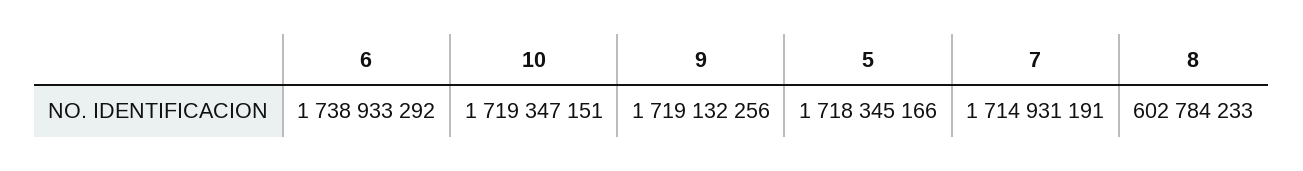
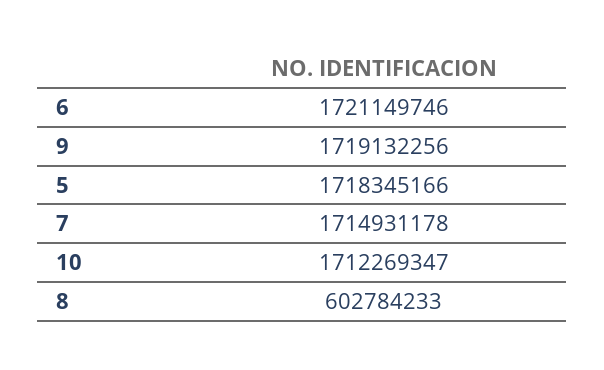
6: 1738933292 -> 1721149746
10: 1719347151 -> 1712269347
7: 1714931191 -> 1714931178

